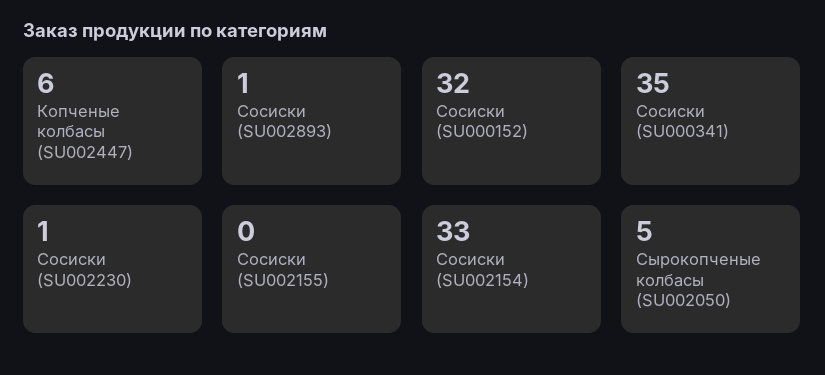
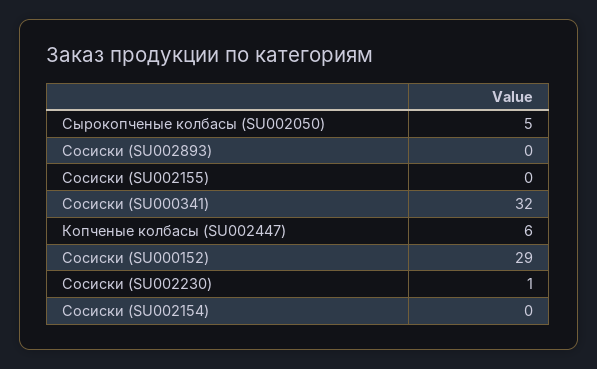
Сосиски (SU002893): 1 -> 0
Сосиски (SU000152): 32 -> 29
Сосиски (SU000341): 35 -> 32
Сосиски (SU002154): 33 -> 0

